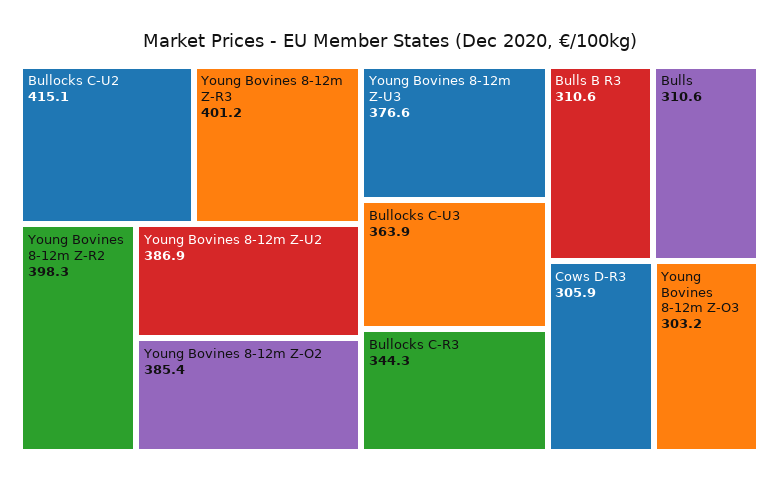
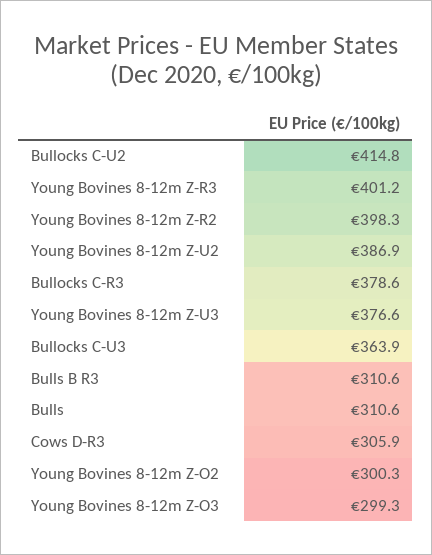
Bullocks C-U2: 415.1 -> 414.8
Young Bovines 8-12m Z-O2: 385.4 -> 300.3
Bullocks C-R3: 344.3 -> 378.6
Young Bovines 8-12m Z-O3: 303.2 -> 299.3

